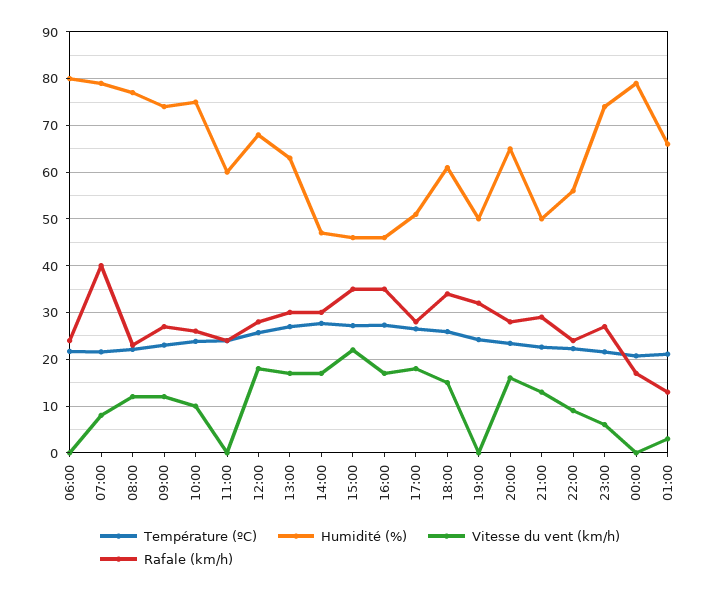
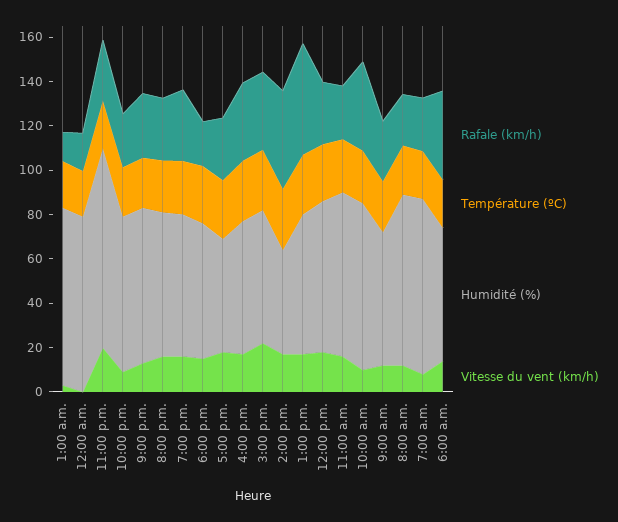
Humidité (%), 06:00: 80 -> 60
Vitesse du vent (km/h), 06:00: 0 -> 15
Rafale (km/h), 06:00: 24 -> 40
Rafale (km/h), 07:00: 40 -> 25
Humidité (%), 09:00: 74 -> 60
Rafale (km/h), 10:00: 26 -> 40
Humidité (%), 11:00: 60 -> 75
Vitesse du vent (km/h), 11:00: 0 -> 15
Rafale (km/h), 13:00: 30 -> 50
Rafale (km/h), 14:00: 30 -> 45
Humidité (%), 15:00: 46 -> 60
Humidité (%), 16:00: 46 -> 60
Rafale (km/h), 18:00: 34 -> 20
Humidité (%), 19:00: 50 -> 65
Vitesse du vent (km/h), 19:00: 0 -> 15
Humidité (%), 21:00: 50 -> 70
Humidité (%), 22:00: 56 -> 70
Humidité (%), 23:00: 74 -> 90
Vitesse du vent (km/h), 23:00: 6 -> 20
Humidité (%), 01:00: 66 -> 80

